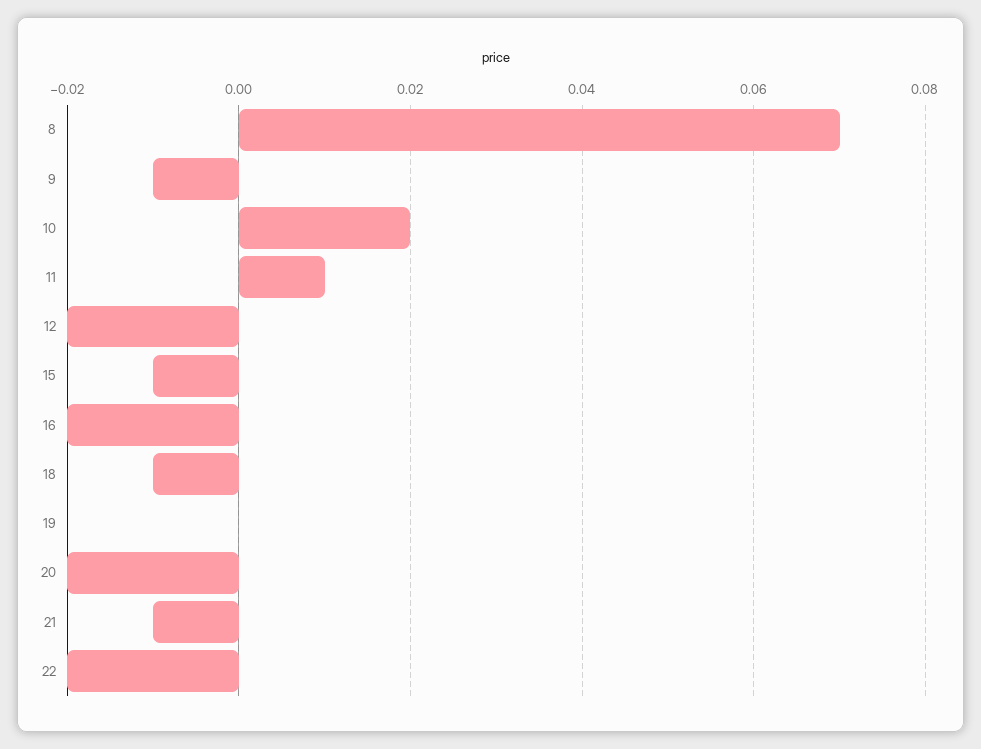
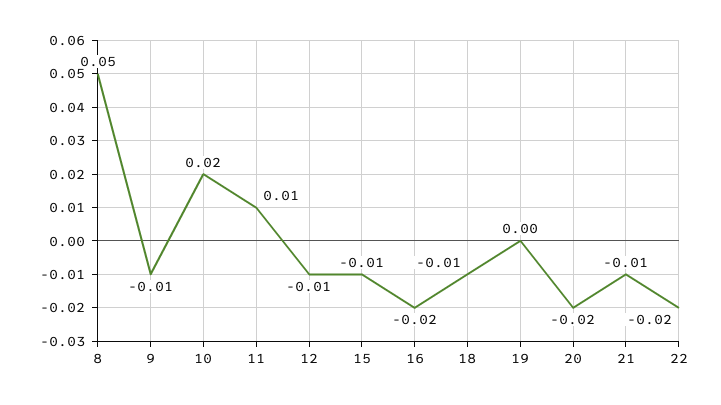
8: 0.07 -> 0.05
12: -0.02 -> -0.01

